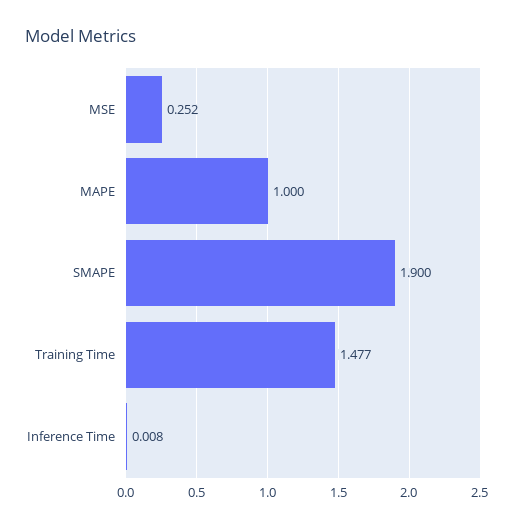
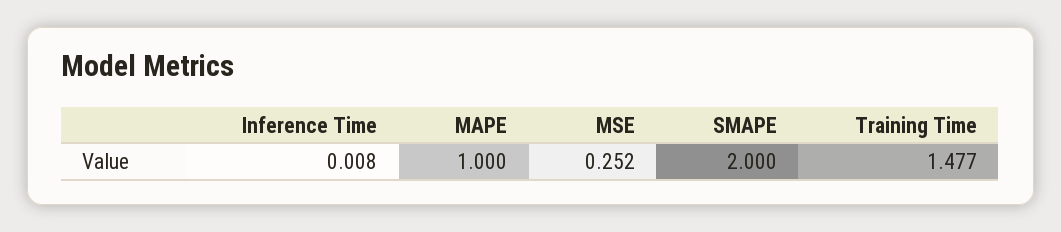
SMAPE: 1.9 -> 2

